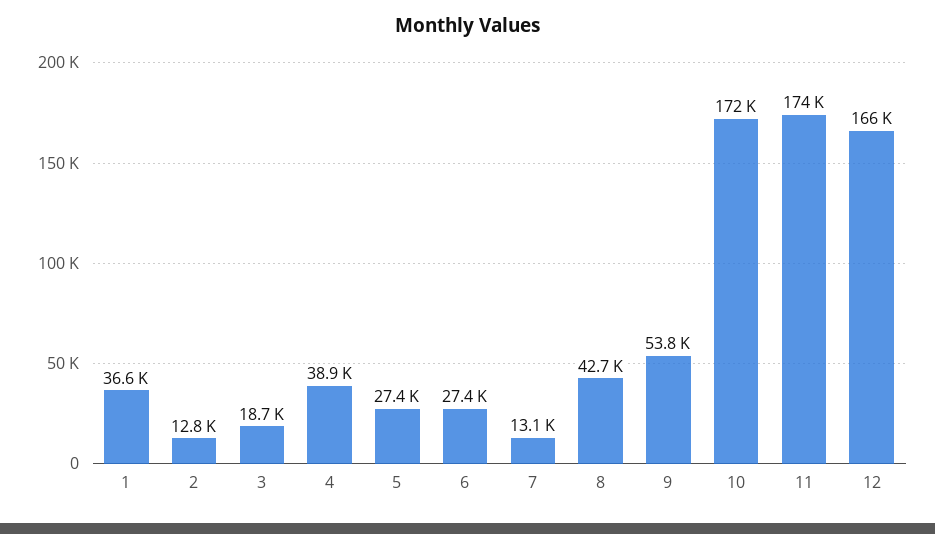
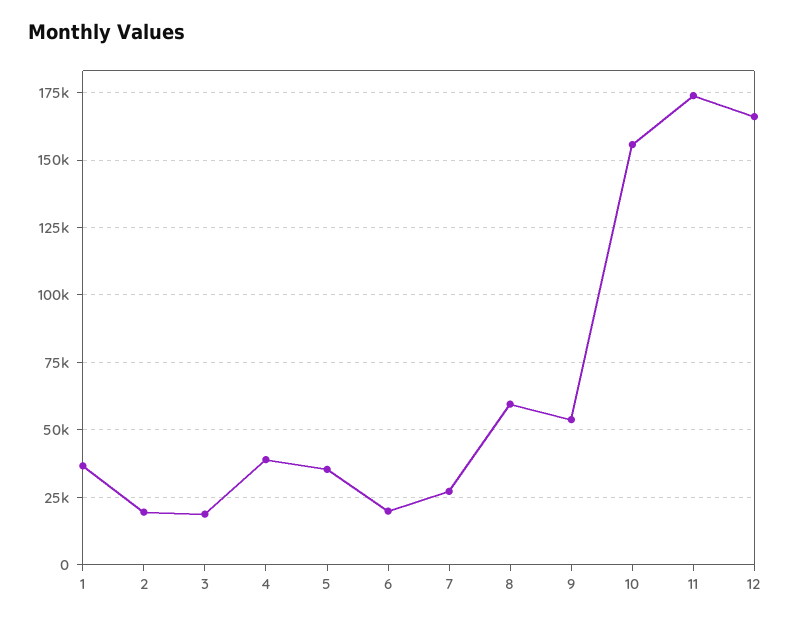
2: 12800 -> 20000
5: 27400 -> 35000
6: 27400 -> 20000
7: 13100 -> 27500
8: 42700 -> 60000
10: 172000 -> 155000

